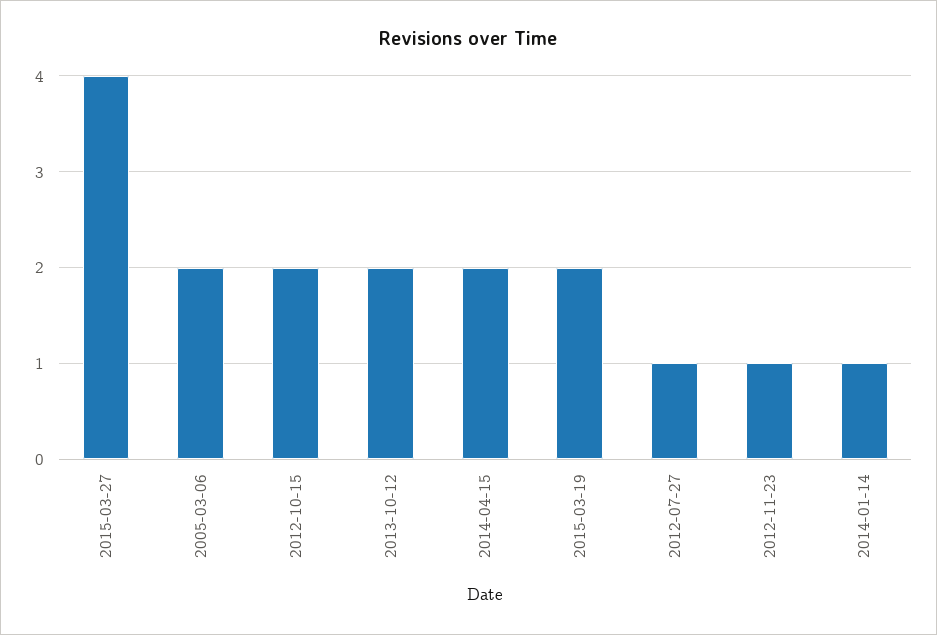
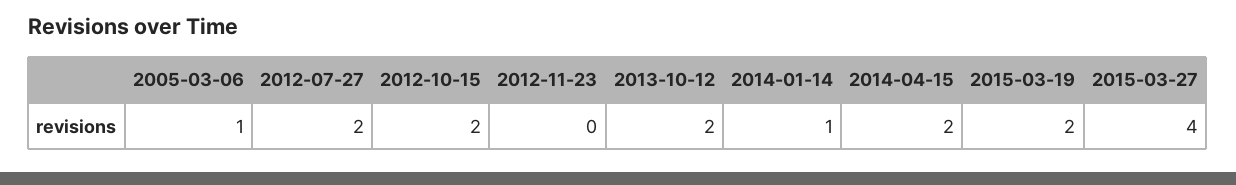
2005-03-06: 2 -> 1
2012-07-27: 1 -> 2
2012-11-23: 1 -> 0

